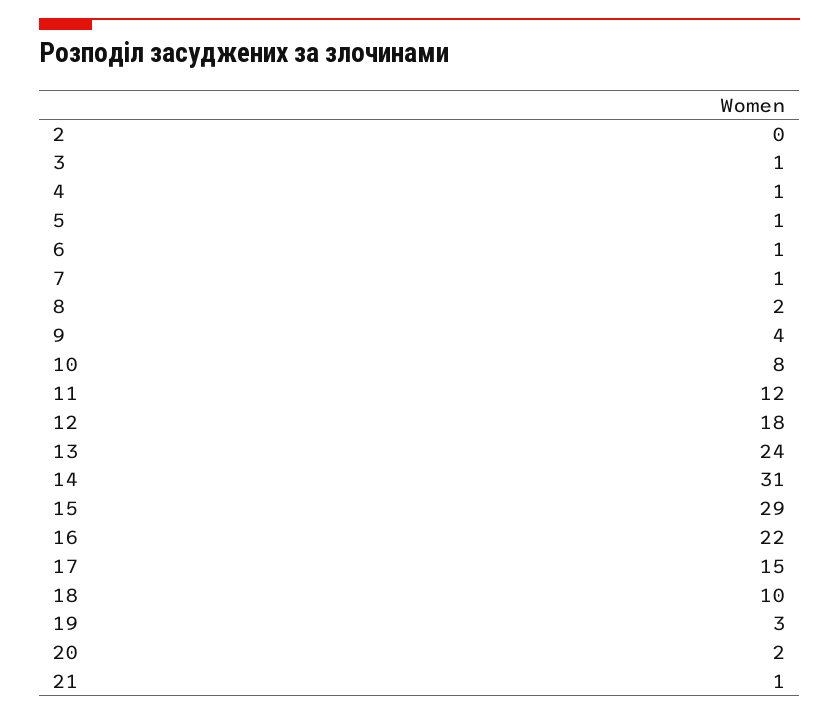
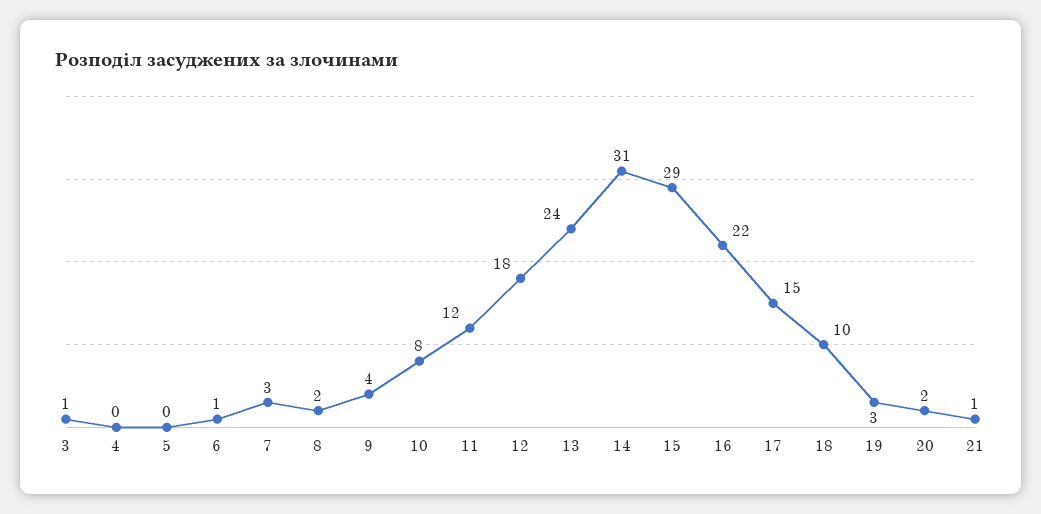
2: 0 -> none
4: 1 -> 0
5: 1 -> 0
7: 1 -> 3

